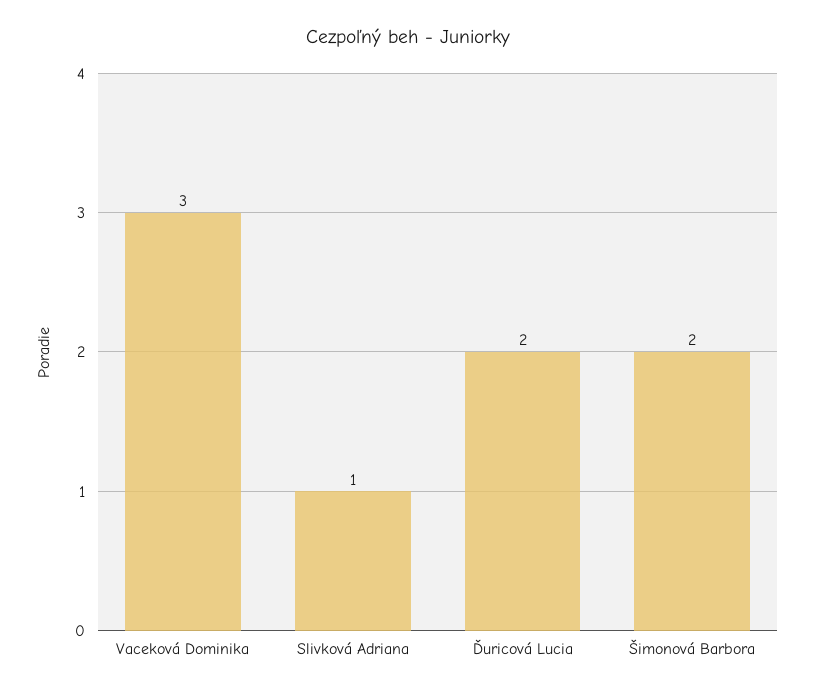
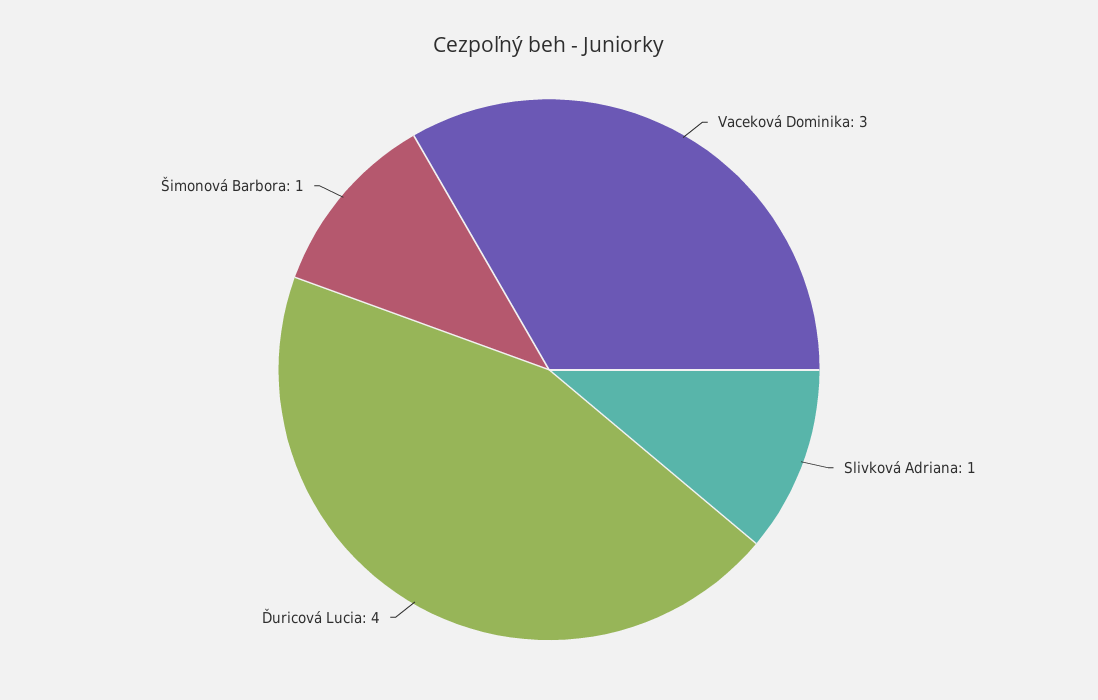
Ďuricová Lucia: 2 -> 4
Šimonová Barbora: 2 -> 1

